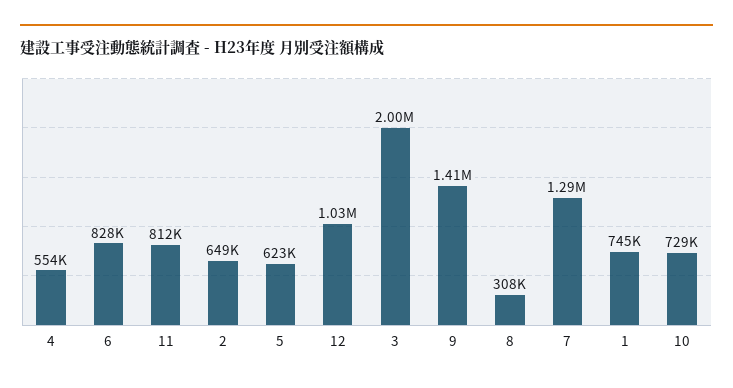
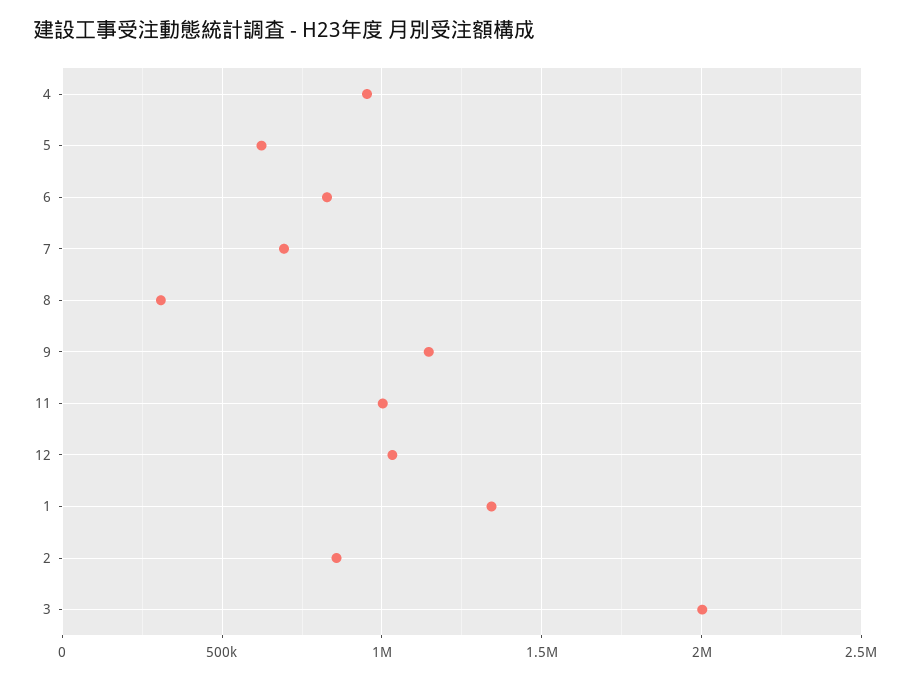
4: 554000 -> 950000
11: 812000 -> 1000000
2: 649000 -> 850000
9: 1410000 -> 1150000
7: 1290000 -> 700000
1: 745000 -> 1350000
10: 729000 -> none

